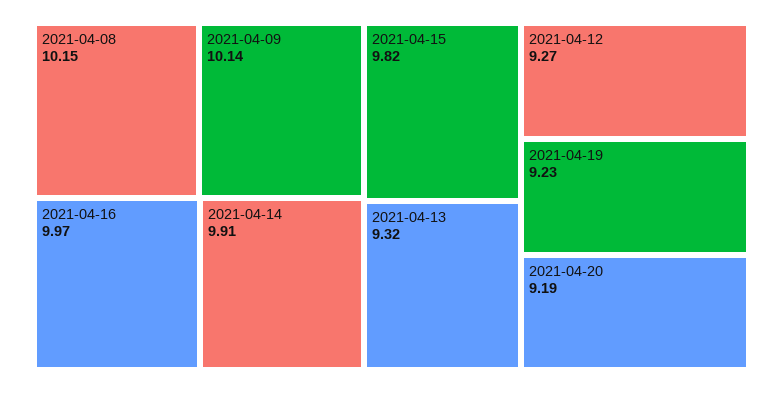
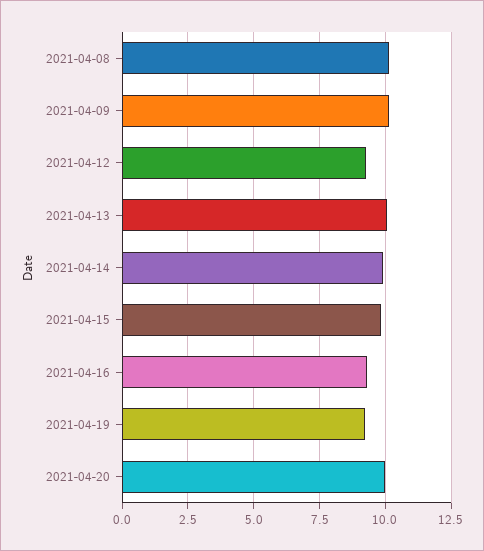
2021-04-16: 9.97 -> 9.25
2021-04-13: 9.32 -> 10
2021-04-20: 9.19 -> 10

